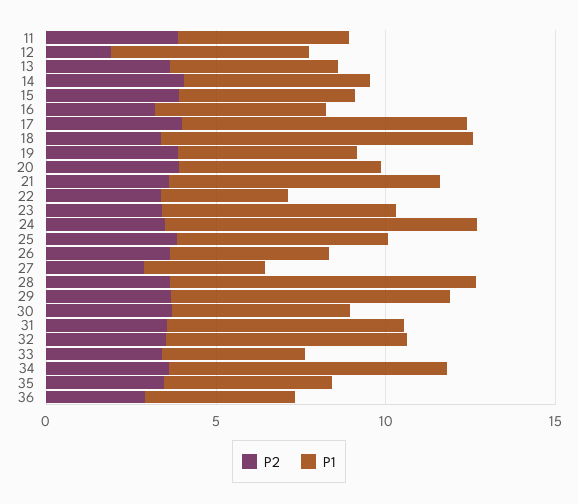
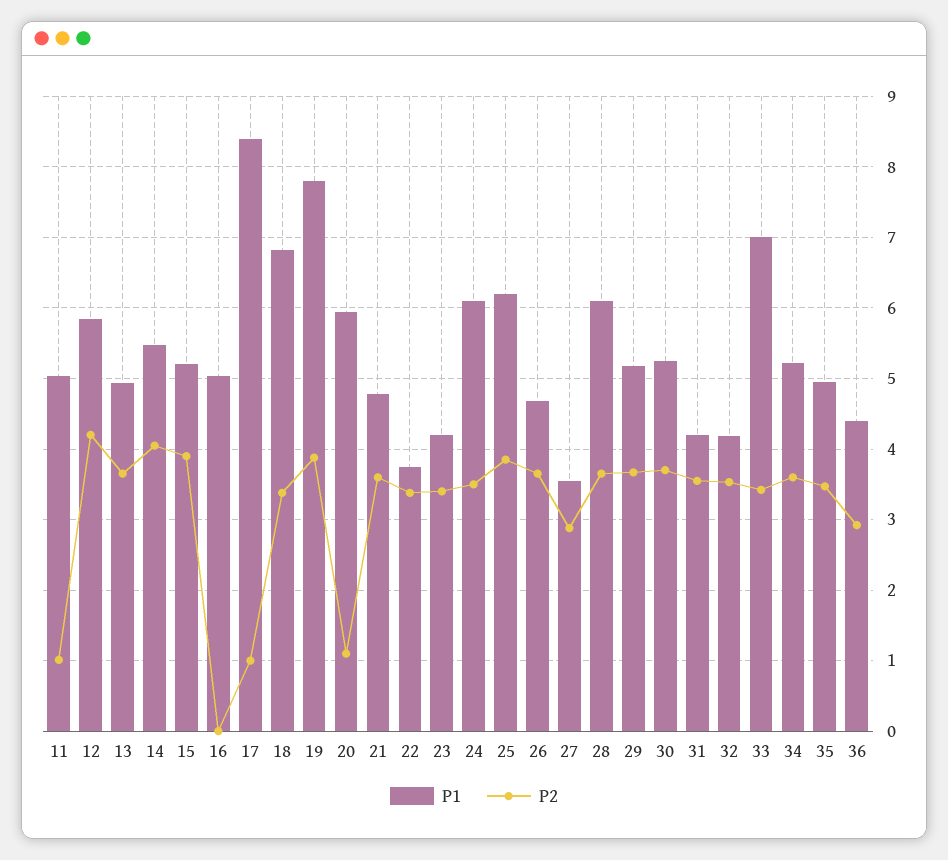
P2, 11: 4 -> 1
P2, 12: 2 -> 4.2
P2, 16: 3 -> 0
P2, 17: 4 -> 1
P1, 18: 9 -> 6.8
P1, 19: 5 -> 7.8
P2, 20: 4 -> 1.1
P1, 21: 8 -> 4.8
P1, 23: 7 -> 4.2
P1, 24: 9 -> 6.1
P1, 28: 9 -> 6.1
P1, 29: 8 -> 5.2
P1, 31: 7 -> 4.2
P1, 32: 7 -> 4.2
P1, 33: 4 -> 7
P1, 34: 8 -> 5.2

